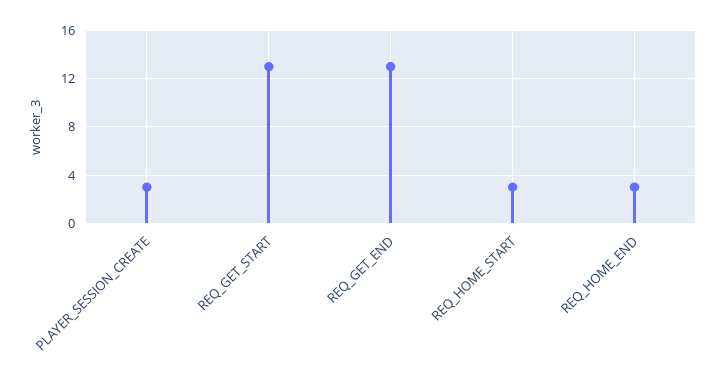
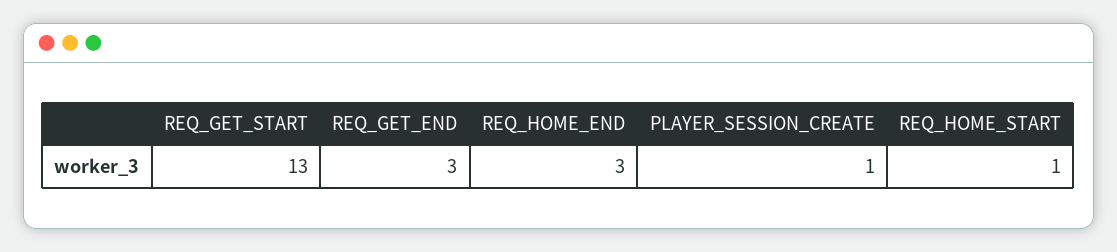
PLAYER_SESSION_CREATE: 3 -> 1
REQ_GET_END: 13 -> 3
REQ_HOME_START: 3 -> 1

